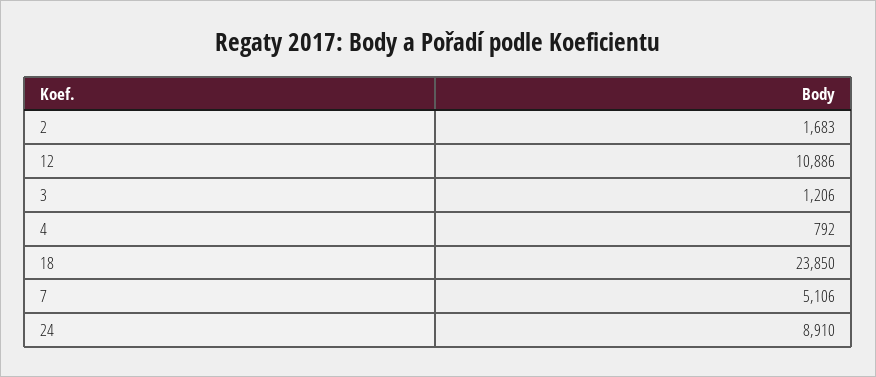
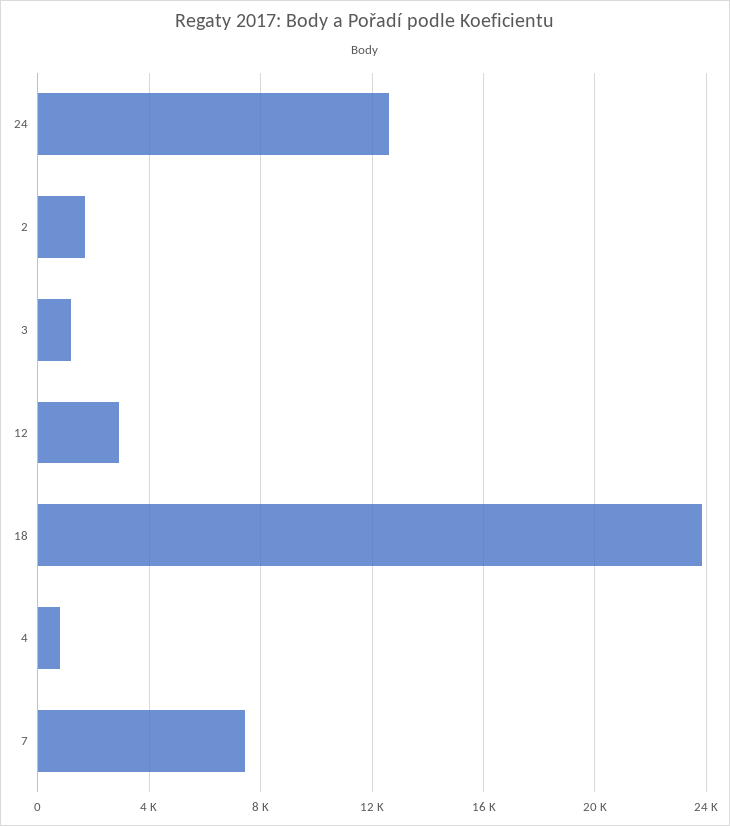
12: 10886 -> 3000
7: 5106 -> 7500
24: 8910 -> 12500

